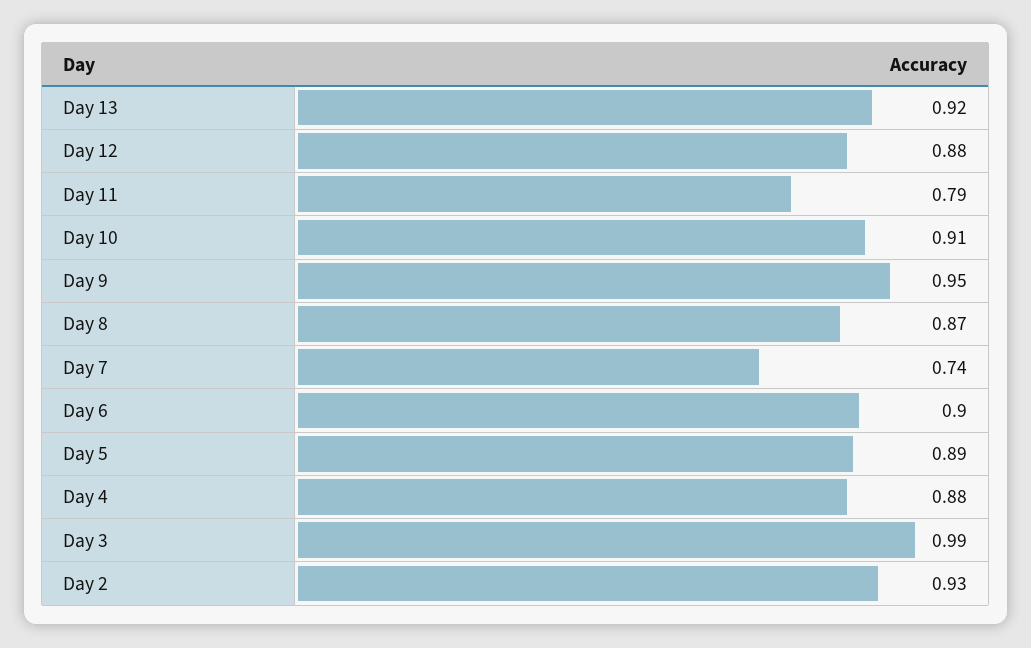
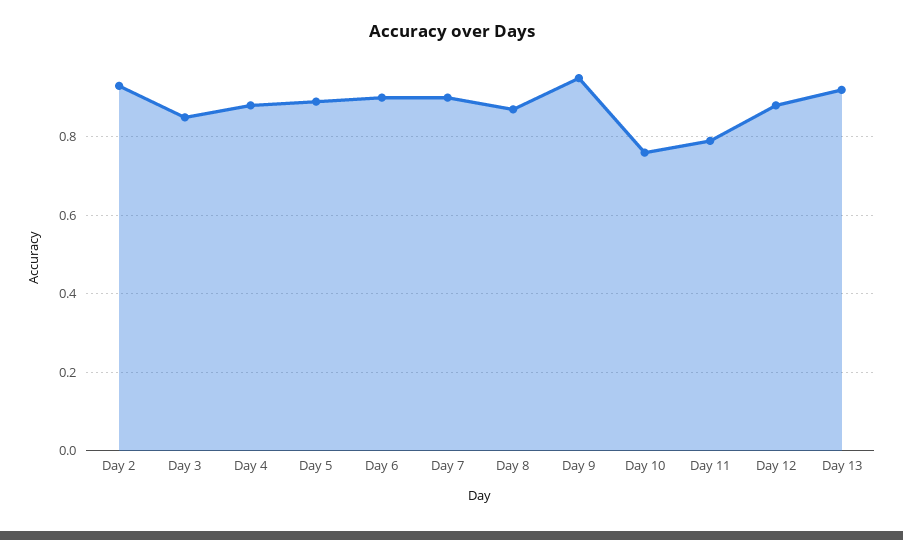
Day 10: 0.91 -> 0.75
Day 7: 0.74 -> 0.9
Day 3: 0.99 -> 0.85

